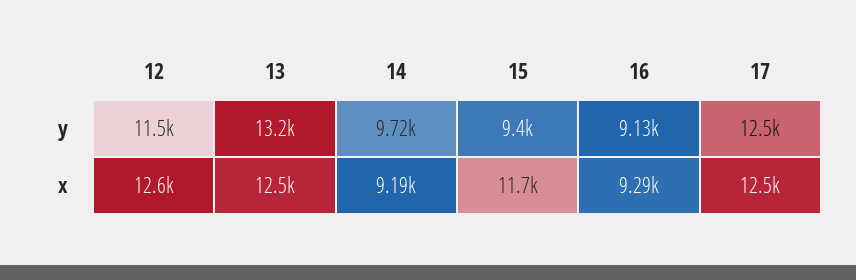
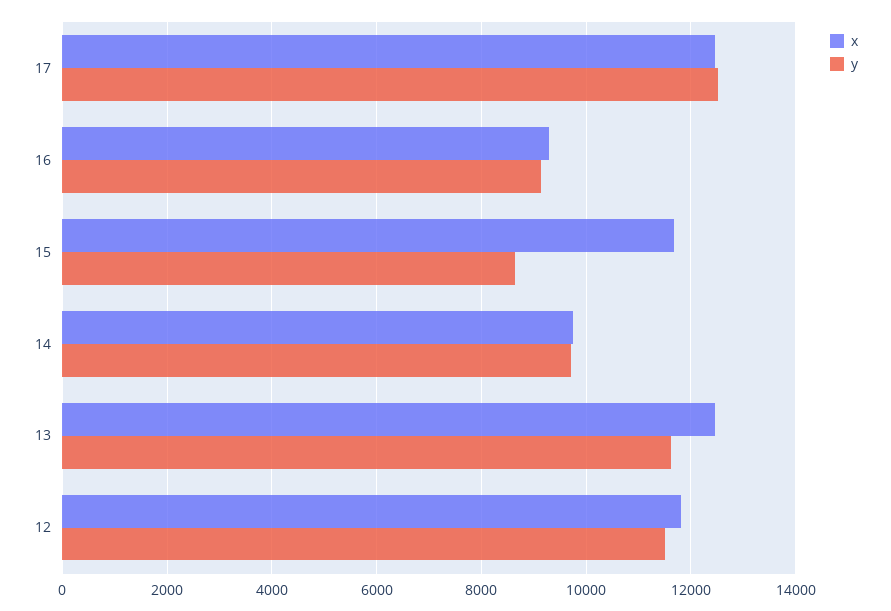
y, 13: 13200 -> 11600
y, 15: 9400 -> 8600
x, 12: 12600 -> 11800
x, 14: 9190 -> 9800

